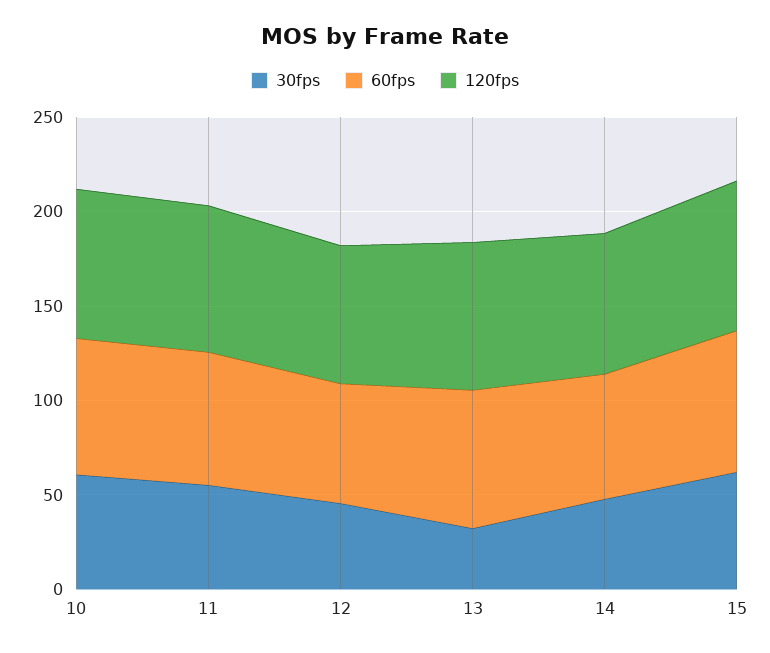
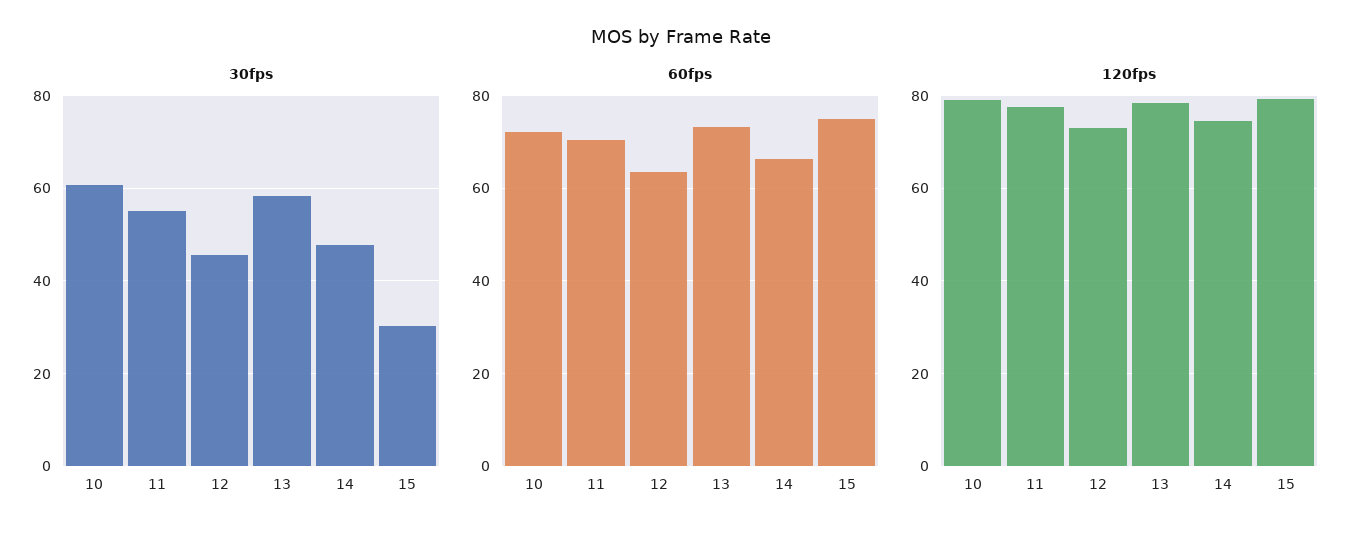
30fps, 13: 30 -> 58
30fps, 15: 60 -> 30

